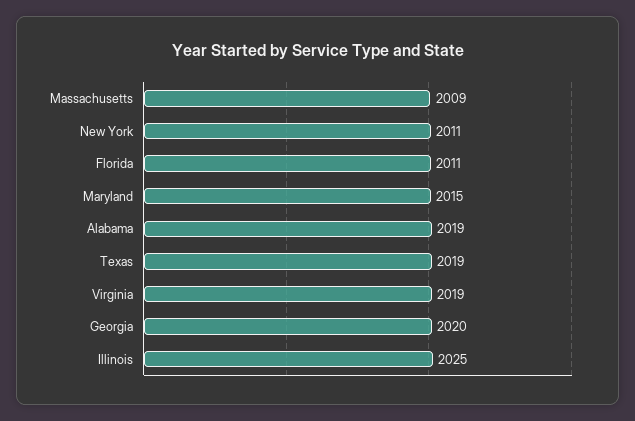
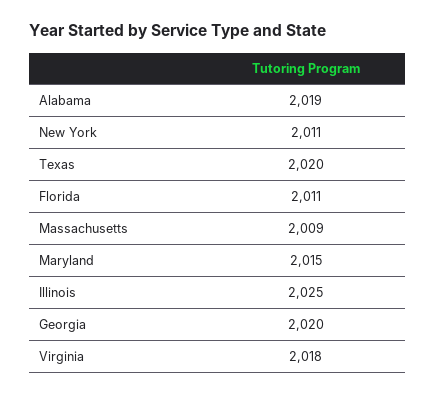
Texas: 2019 -> 2020
Virginia: 2019 -> 2018

